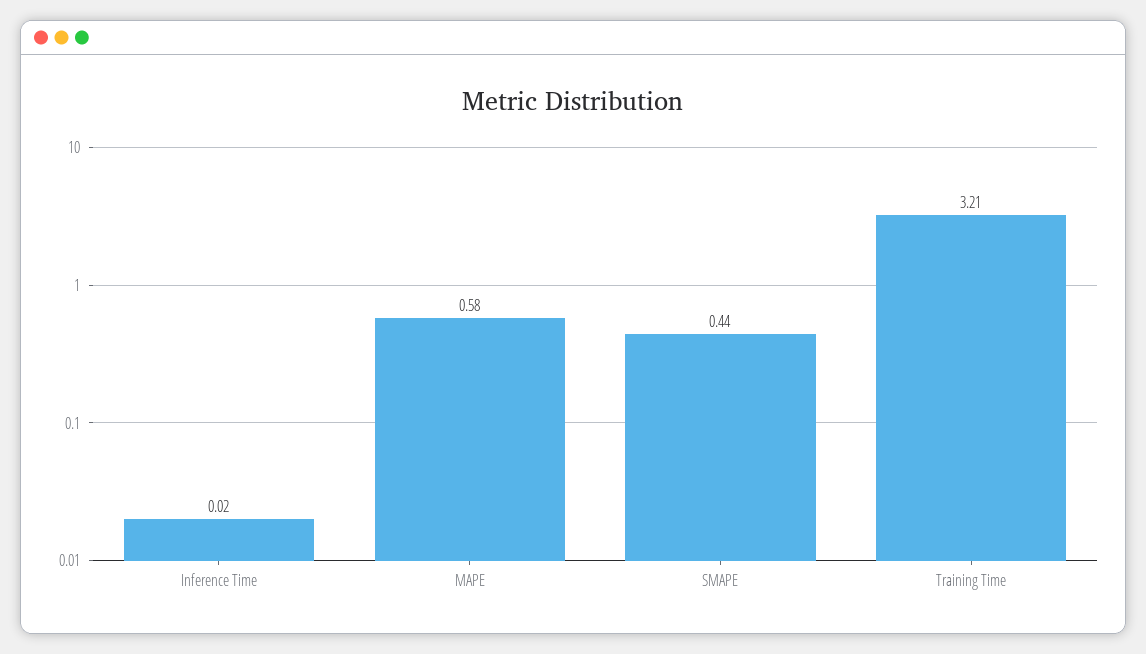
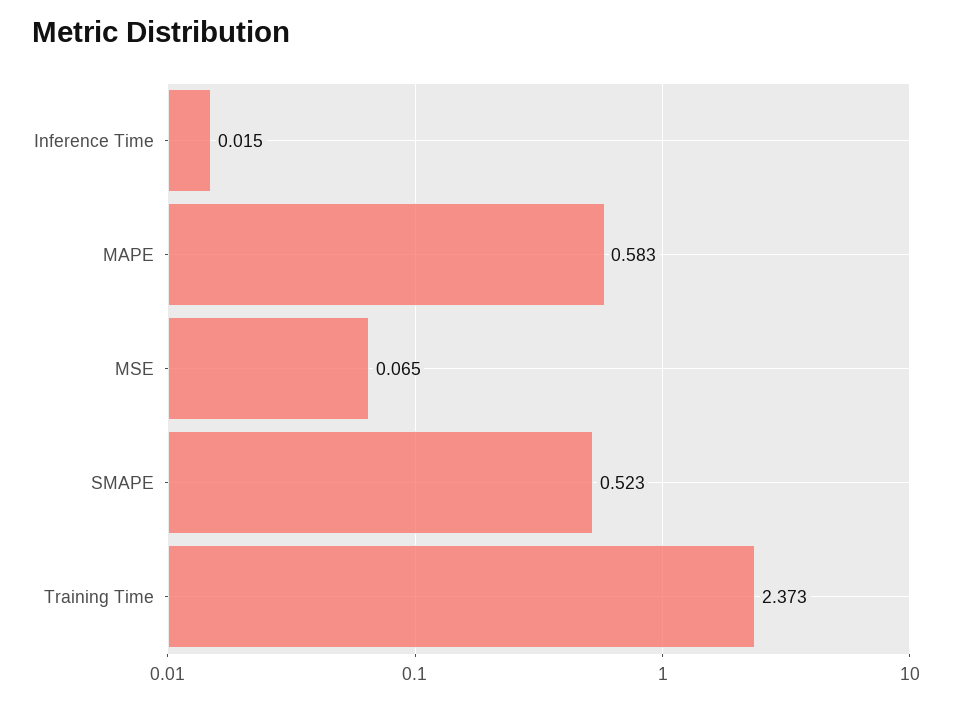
SMAPE: 0.44 -> 0.523
Training Time: 3.21 -> 2.373
MSE: none -> 0.065

